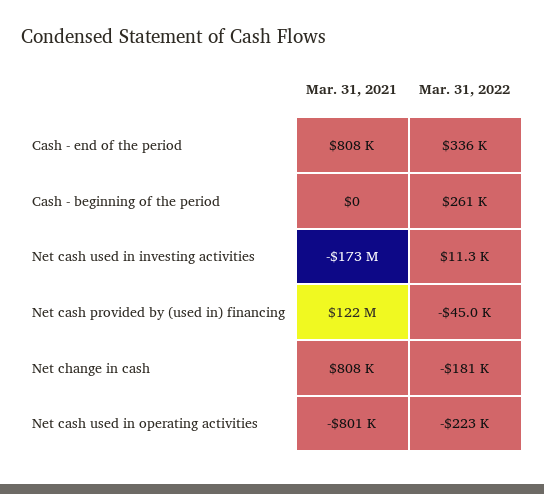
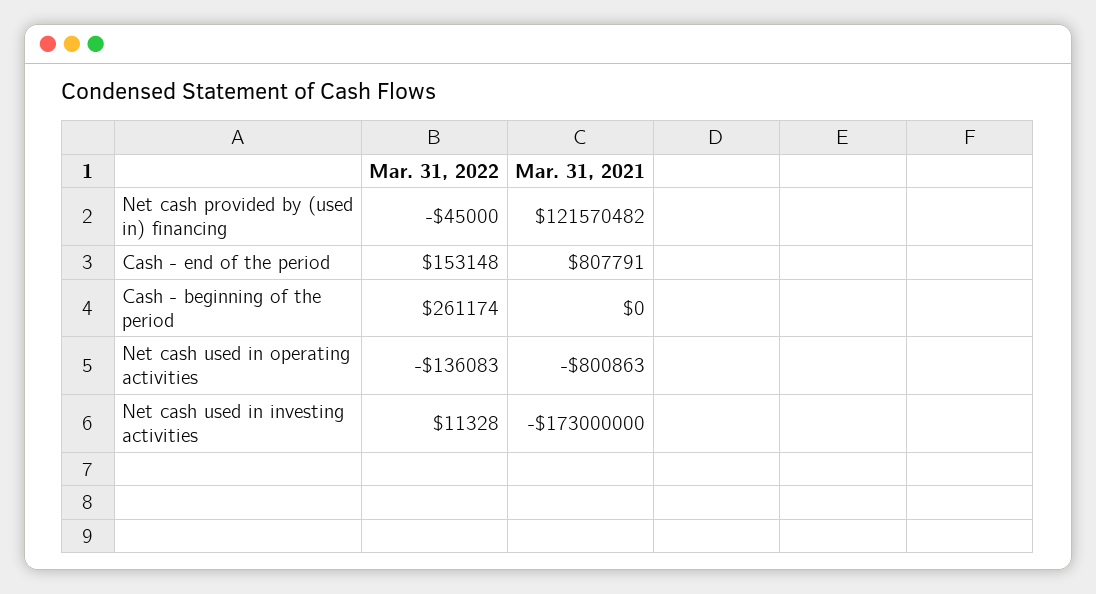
Mar. 31, 2022, Cash - end of the period: 336000 -> 153148
Mar. 31, 2021, Net change in cash: 808000 -> none
Mar. 31, 2022, Net change in cash: -181000 -> none
Mar. 31, 2022, Net cash used in operating activities: -223000 -> -136083

